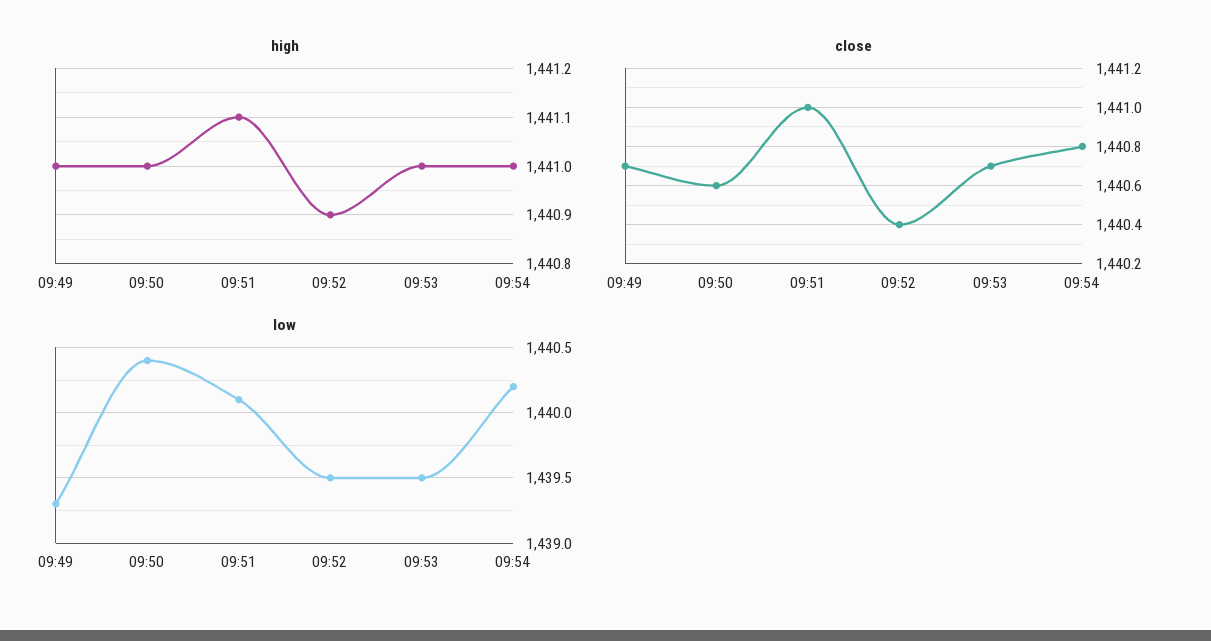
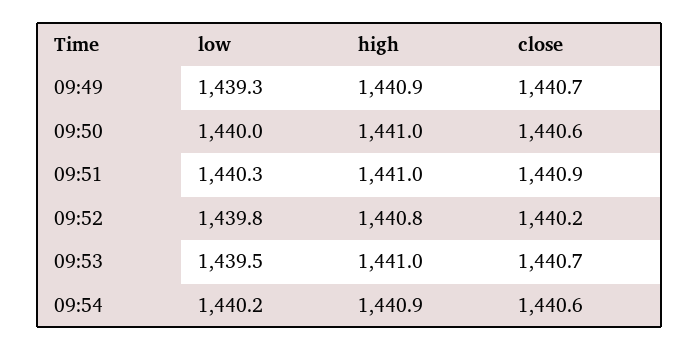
high, 09:49: 1441 -> 1440.9
high, 09:51: 1441.1 -> 1441
high, 09:52: 1440.9 -> 1440.8
high, 09:54: 1441 -> 1440.9
close, 09:51: 1441 -> 1440.9
close, 09:52: 1440.4 -> 1440.2
close, 09:54: 1440.8 -> 1440.6
low, 09:50: 1440.4 -> 1440
low, 09:51: 1440.1 -> 1440.3
low, 09:52: 1439.5 -> 1439.8

